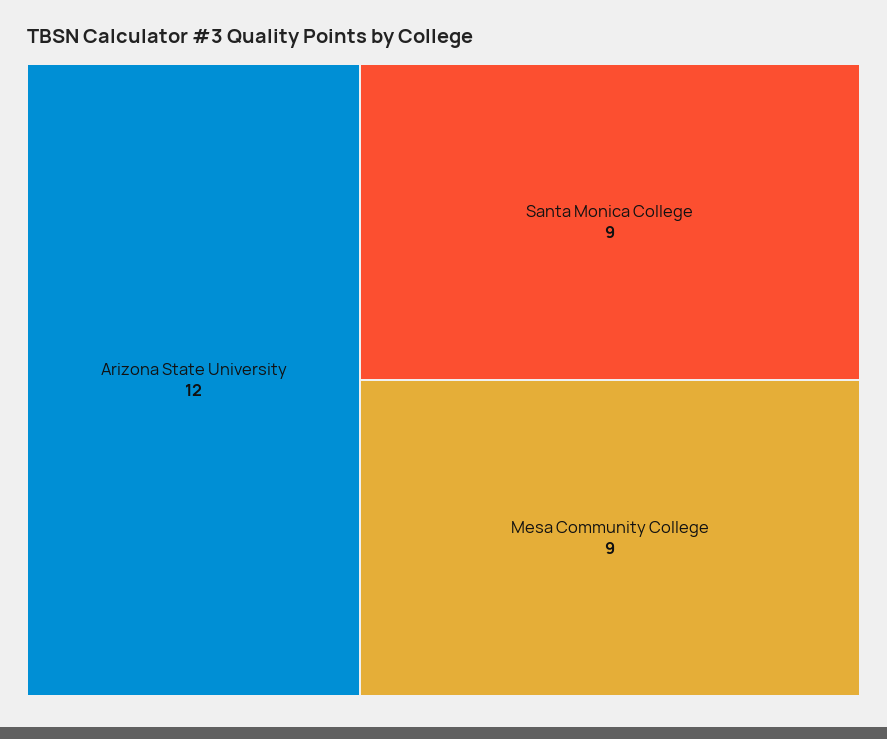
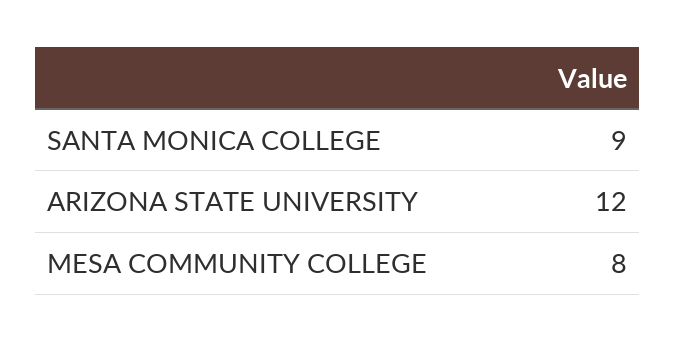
Mesa Community College: 9 -> 8

